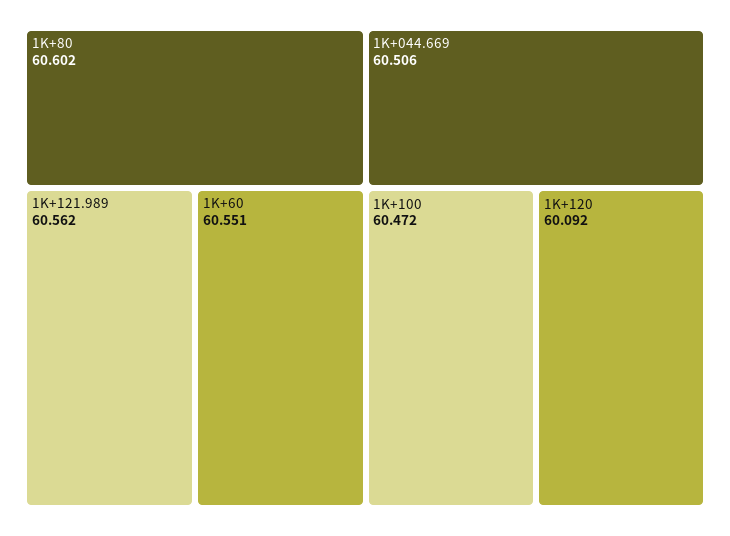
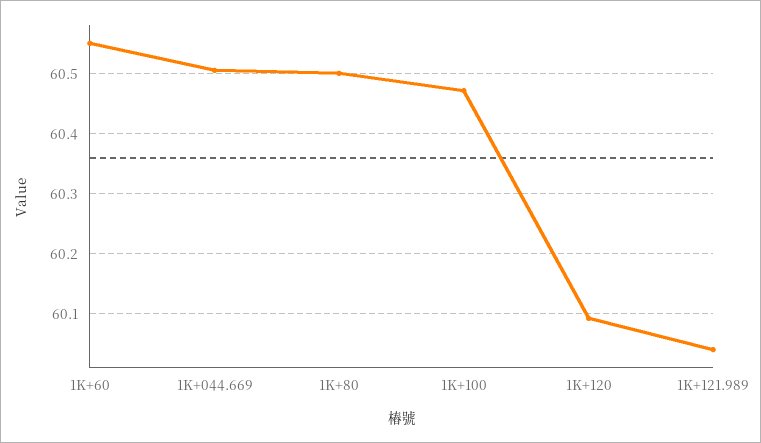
1K+80: 60.602 -> 60.5
1K+121.989: 60.562 -> 60.04

